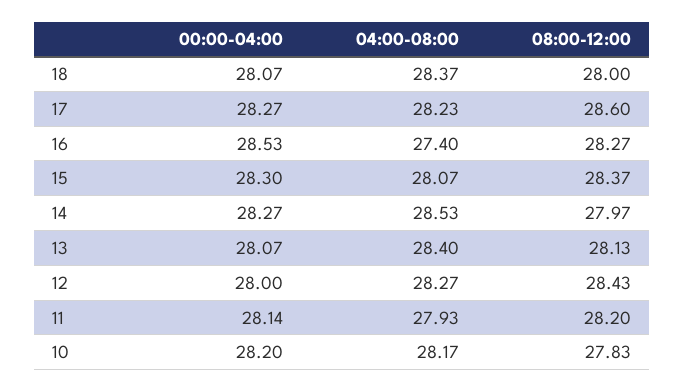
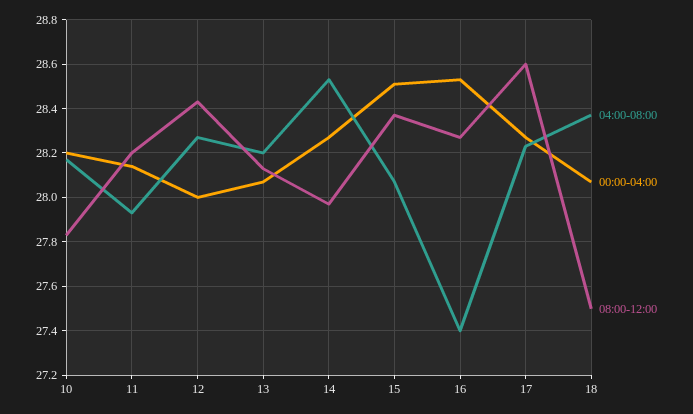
08:00-12:00, 18: 28 -> 27.5
00:00-04:00, 15: 28.3 -> 28.5
04:00-08:00, 13: 28.4 -> 28.2

